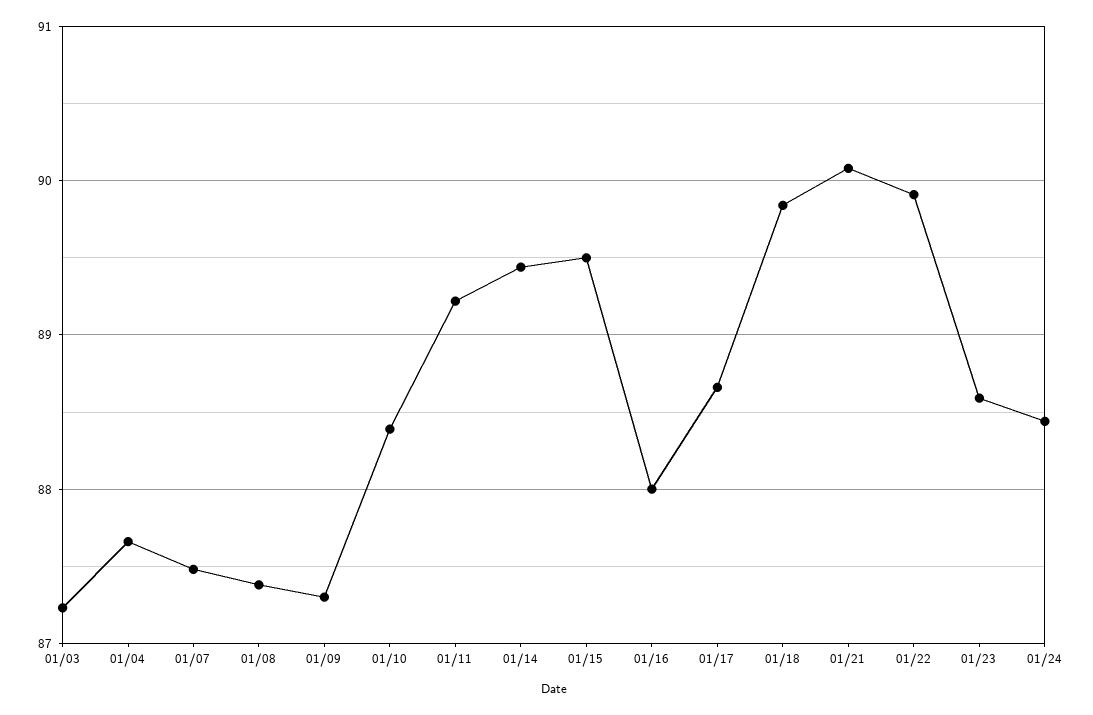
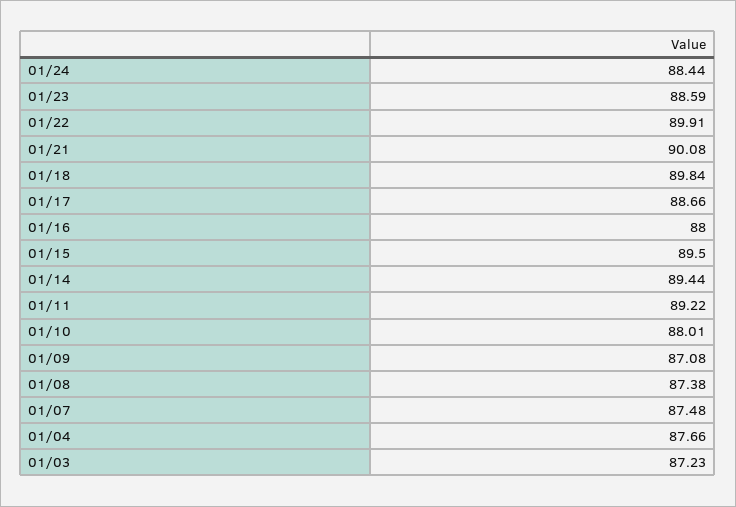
01/09: 87.3 -> 87.08
01/10: 88.4 -> 88.01

